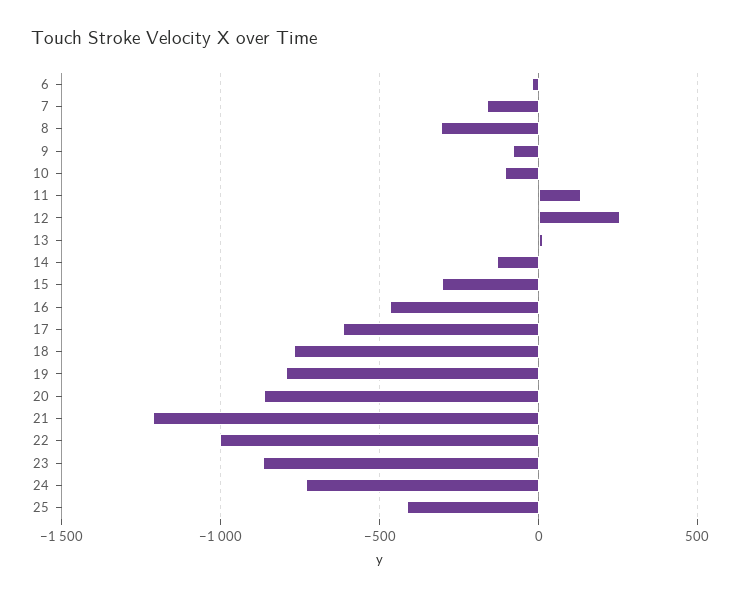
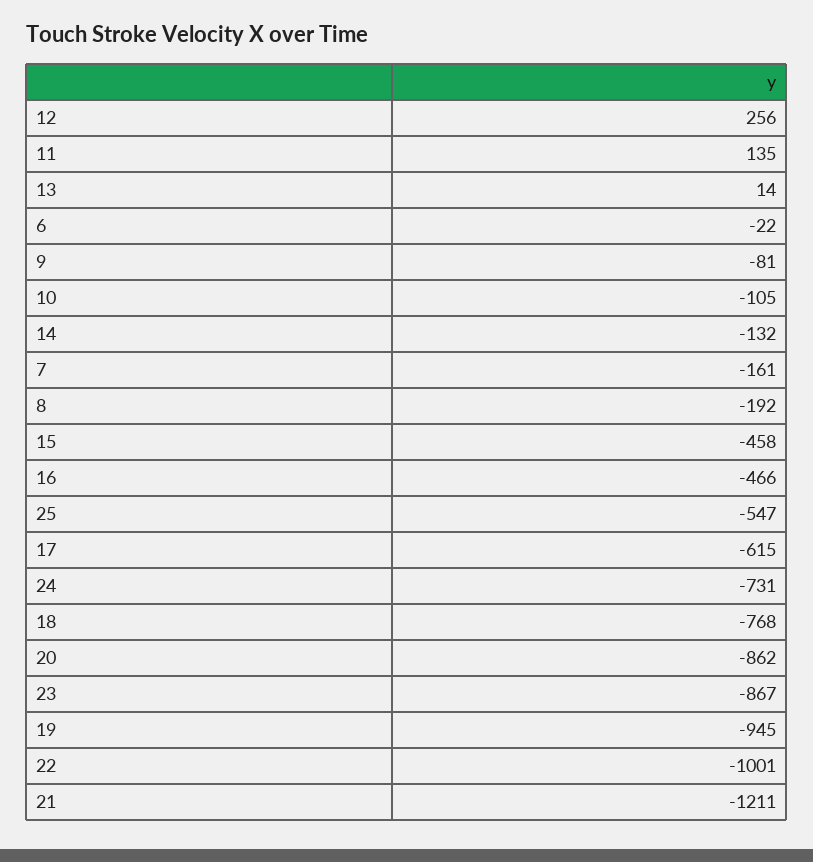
8: -300 -> -192
15: -300 -> -458
19: -800 -> -945
25: -400 -> -547

